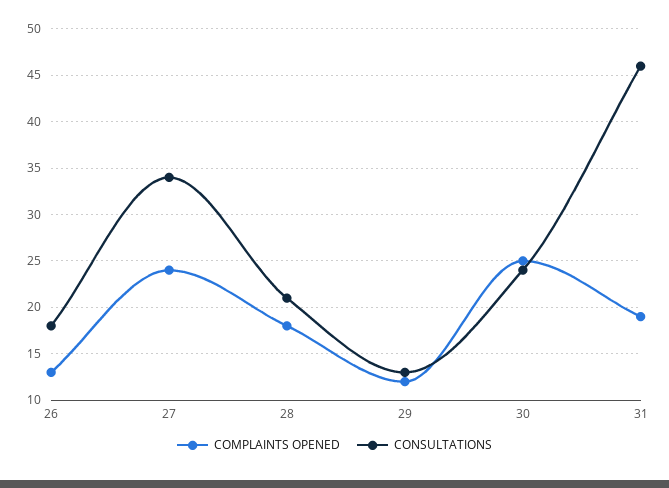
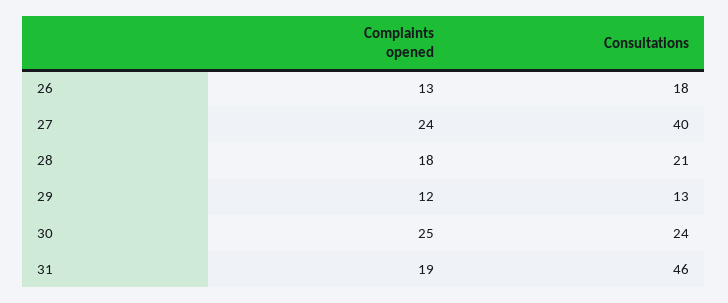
CONSULTATIONS, 27: 34 -> 40

